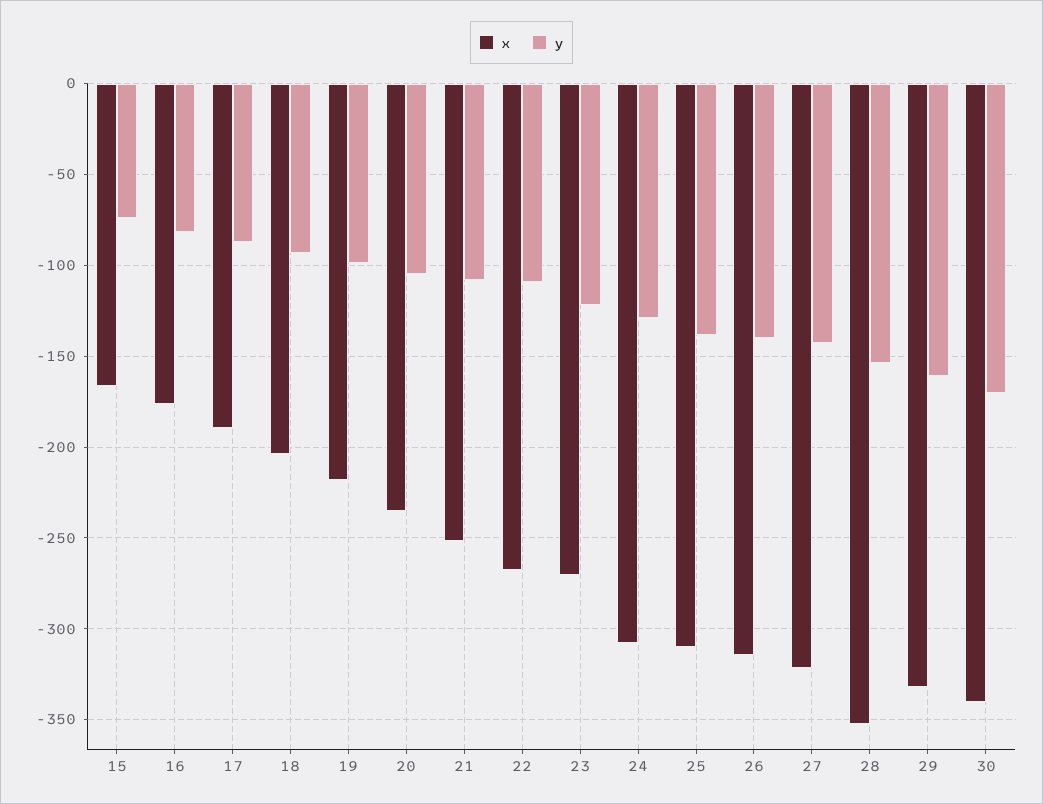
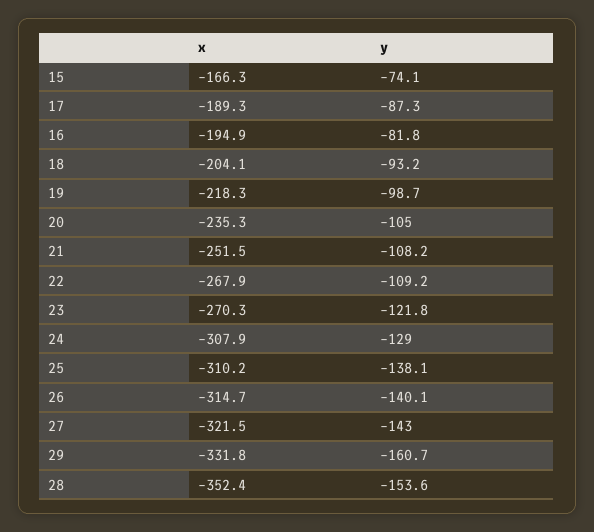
x, 16: -175 -> -194.9
x, 30: -340 -> none
y, 30: -170 -> none

